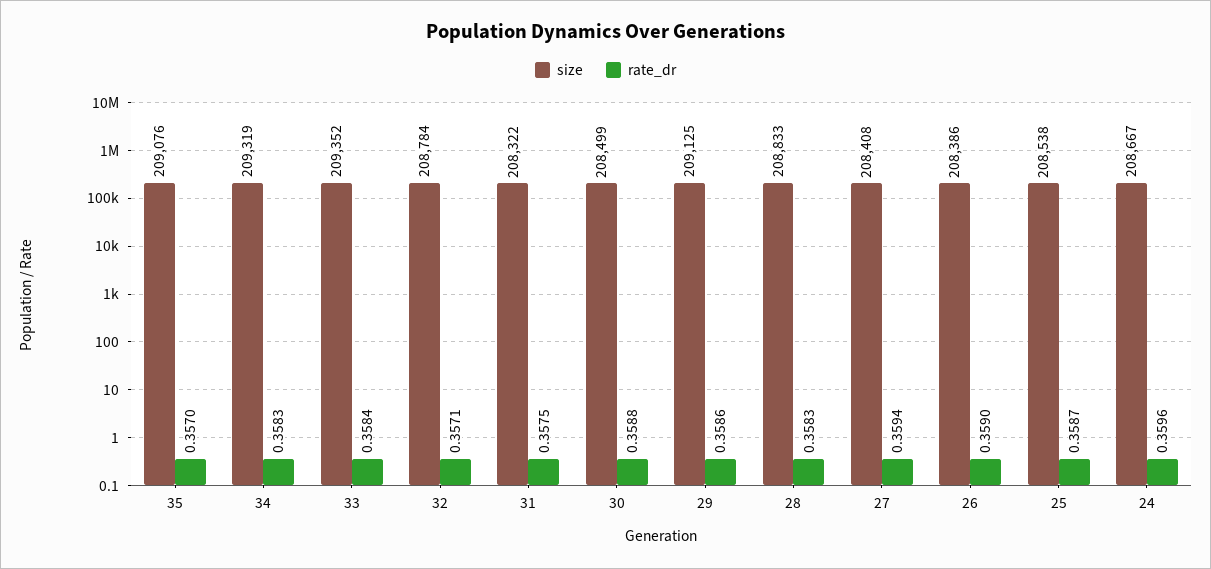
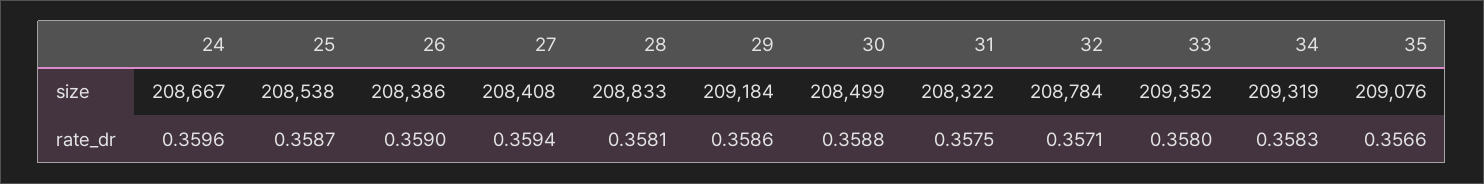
rate_dr, 35: 0.357 -> 0.3566
rate_dr, 33: 0.3584 -> 0.358
size, 29: 209125 -> 209184
rate_dr, 28: 0.3583 -> 0.3581

